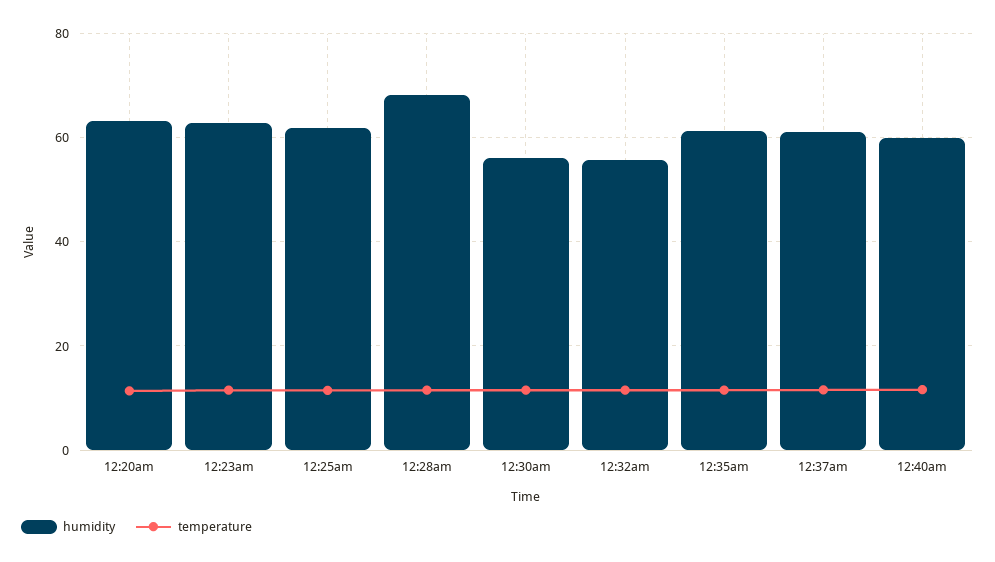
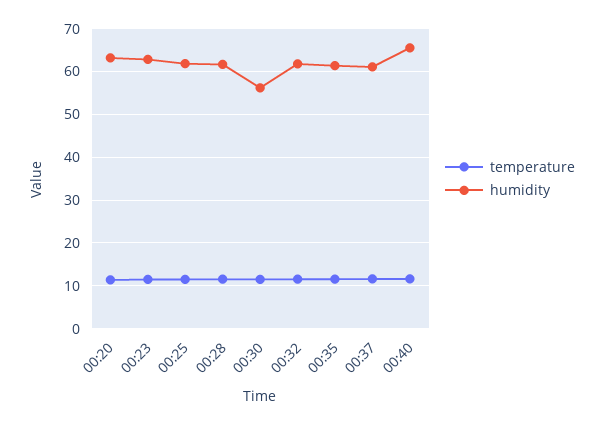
humidity, 12:28am: 68 -> 62
humidity, 12:32am: 56 -> 62
humidity, 12:40am: 60 -> 66

